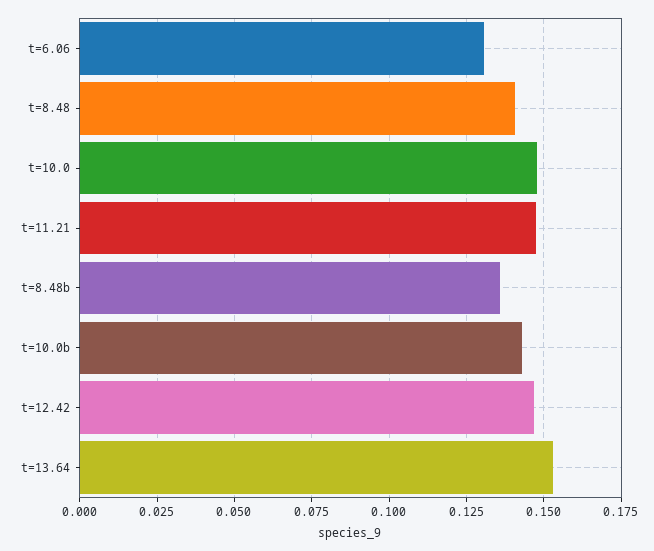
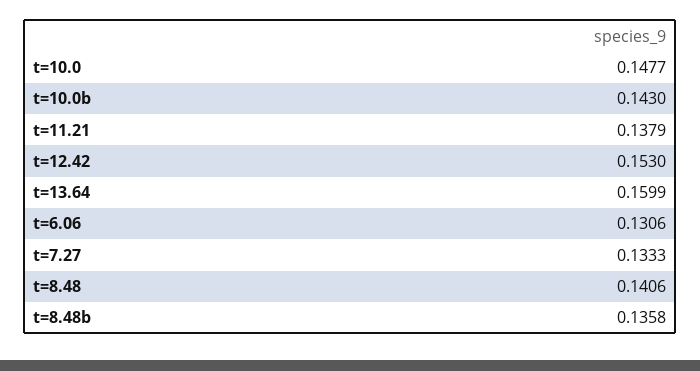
t=11.21: 0.1475 -> 0.1379
t=12.42: 0.1475 -> 0.153
t=13.64: 0.1525 -> 0.1599
t=7.27: none -> 0.1333

